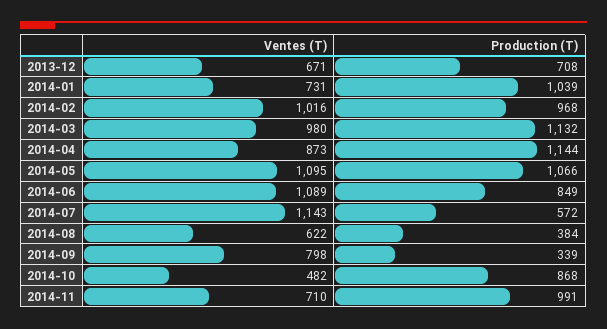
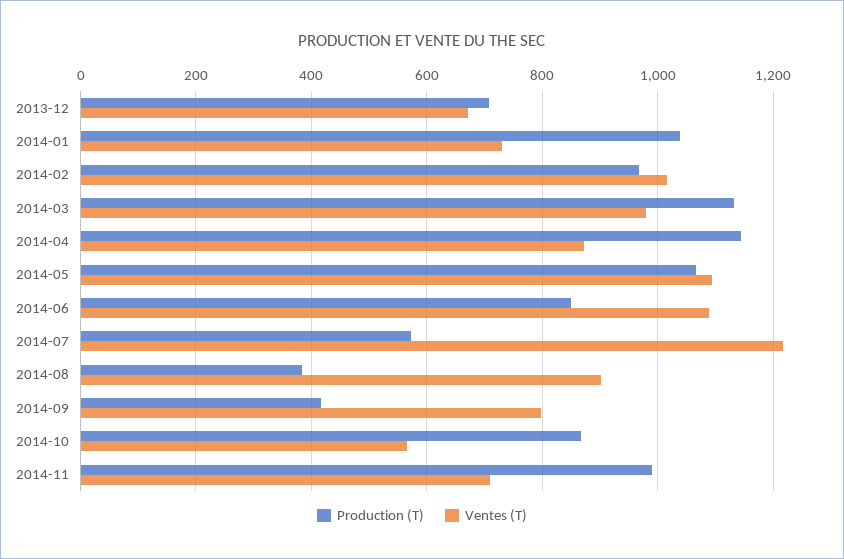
Ventes (T), 2014-07: 1143 -> 1220
Ventes (T), 2014-08: 622 -> 900
Production (T), 2014-09: 339 -> 420
Ventes (T), 2014-10: 482 -> 560

